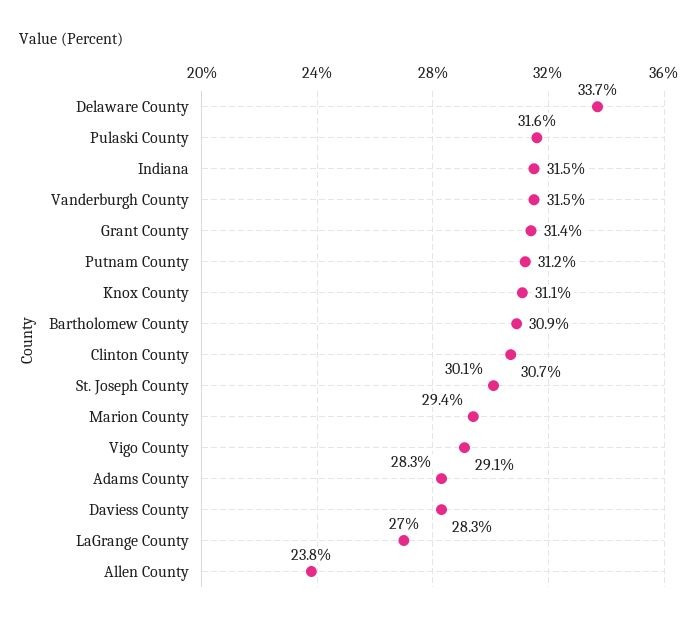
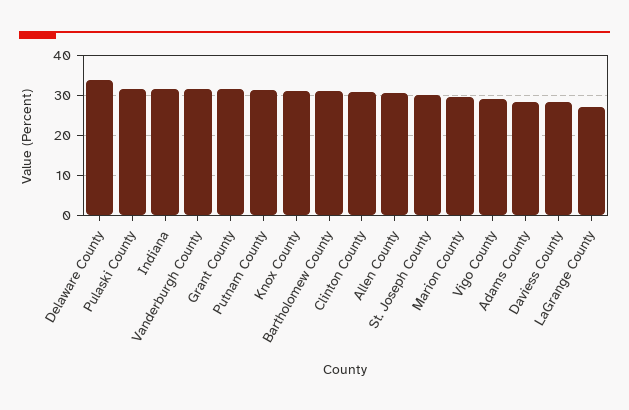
Allen County: 23.8 -> 30

